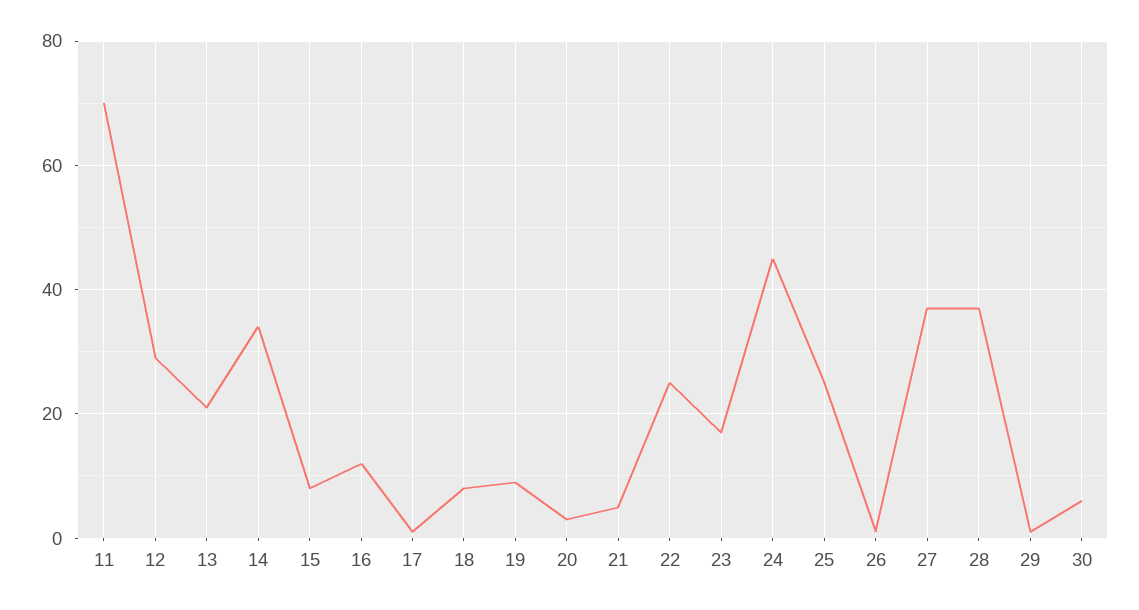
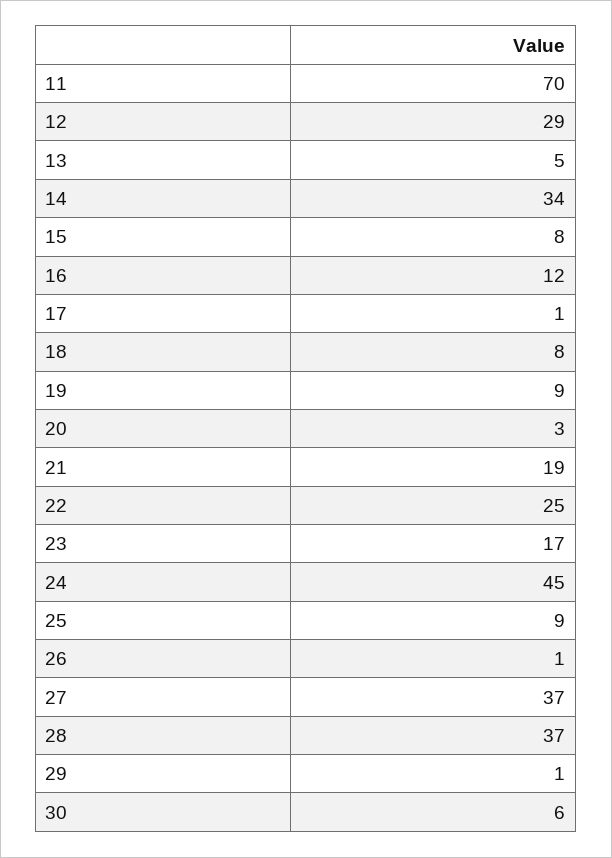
13: 20 -> 5
21: 5 -> 19
25: 25 -> 9

